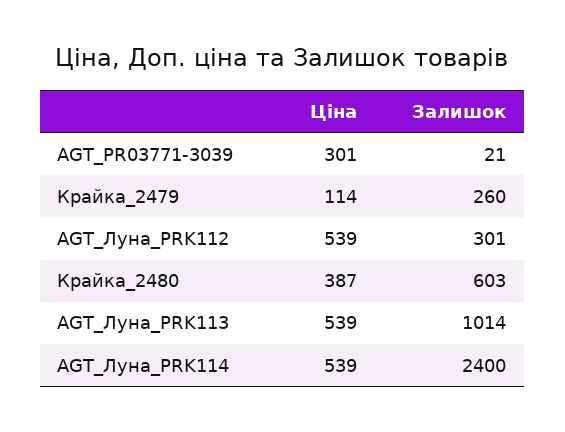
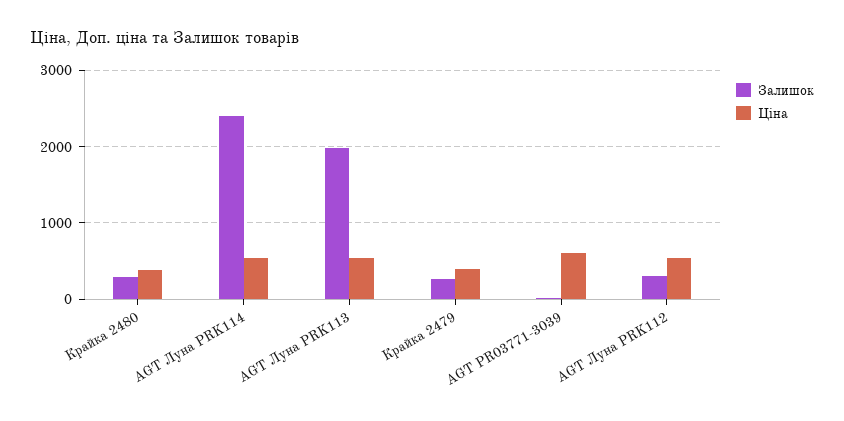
Ціна, AGT_PR03771-3039: 301 -> 600
Ціна, Крайка_2479: 114 -> 400
Залишок, Крайка_2480: 603 -> 300
Залишок, AGT_Луна_PRK113: 1014 -> 2000

